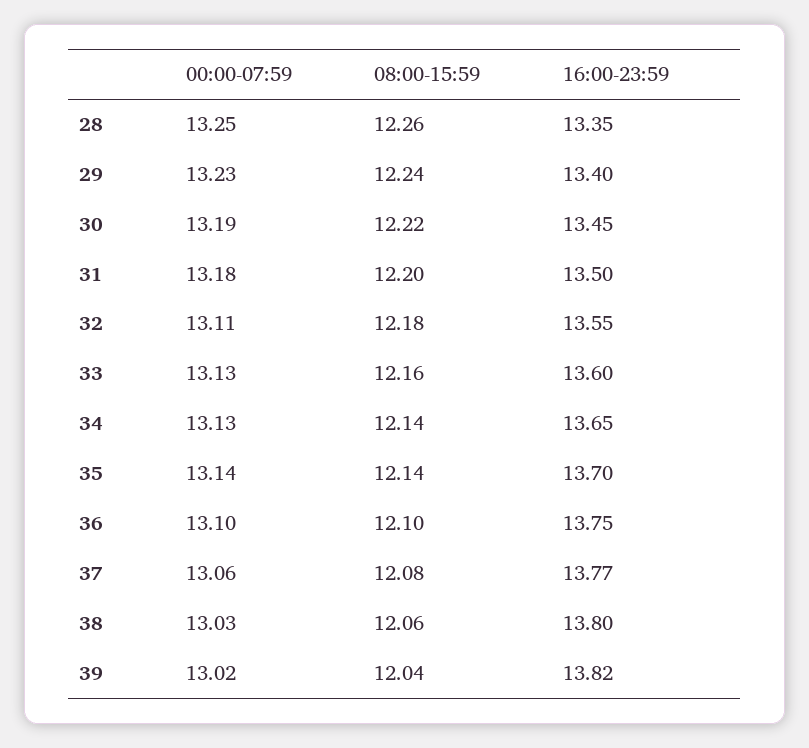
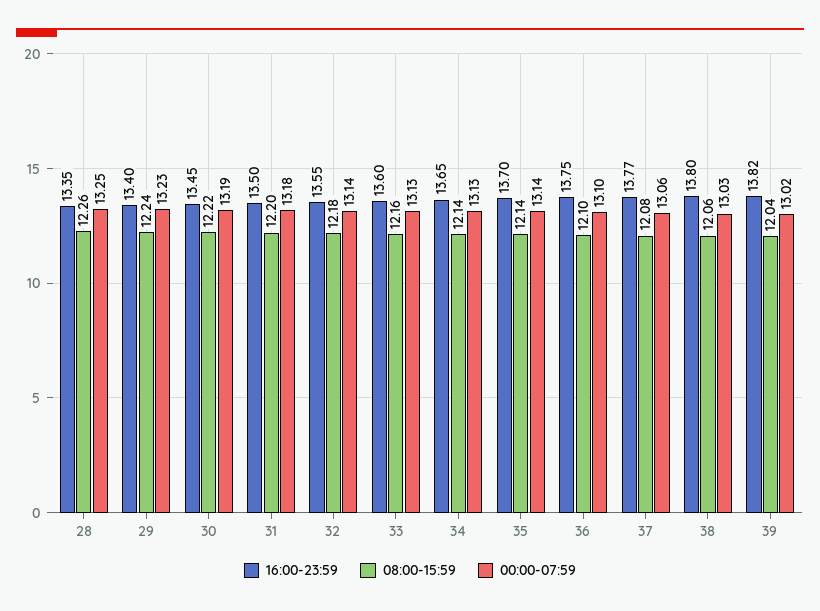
00:00-07:59, 32: 13.11 -> 13.14

